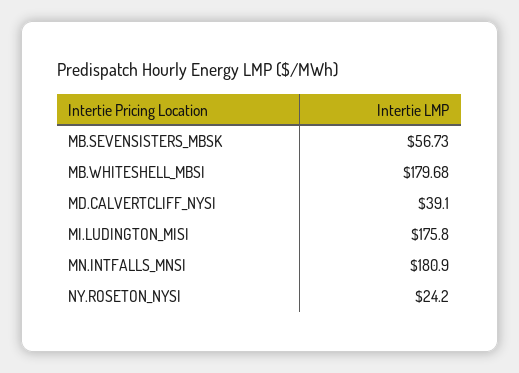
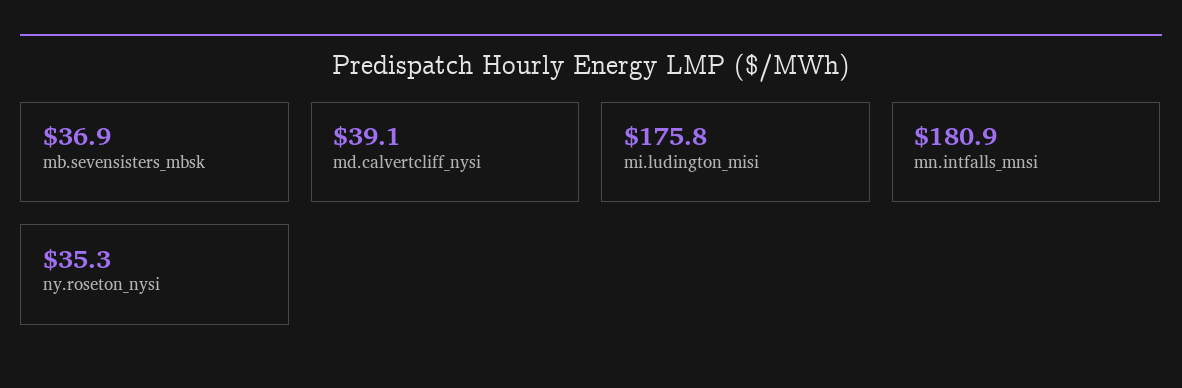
MB.SEVENSISTERS_MBSK: 56.73 -> 36.9
MB.WHITESHELL_MBSI: 179.68 -> none
NY.ROSETON_NYSI: 24.2 -> 35.3

